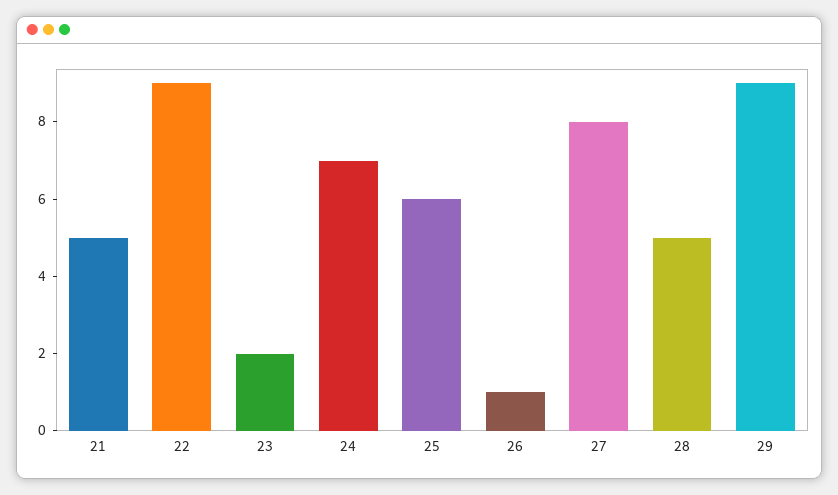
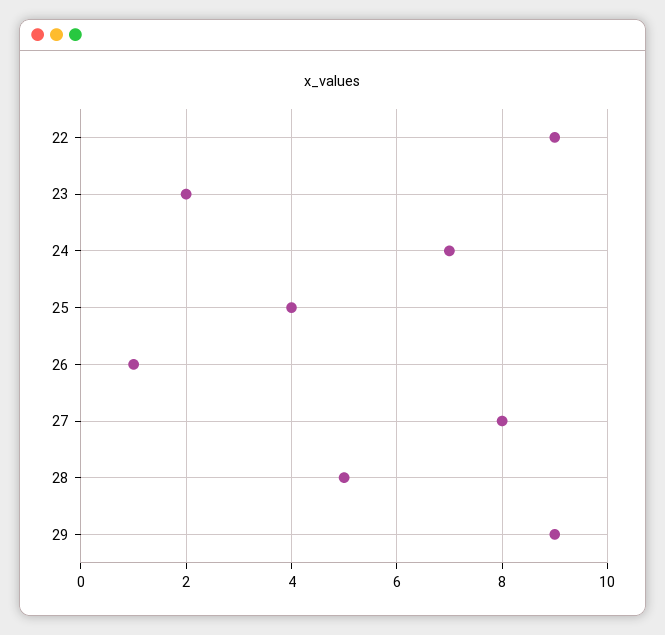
21: 5 -> none
25: 6 -> 4

